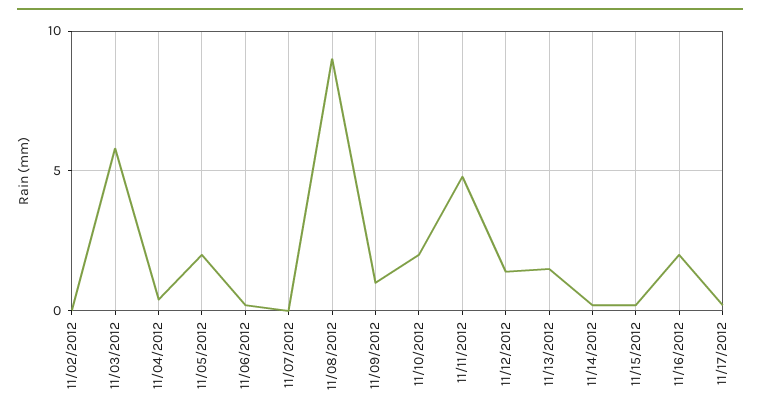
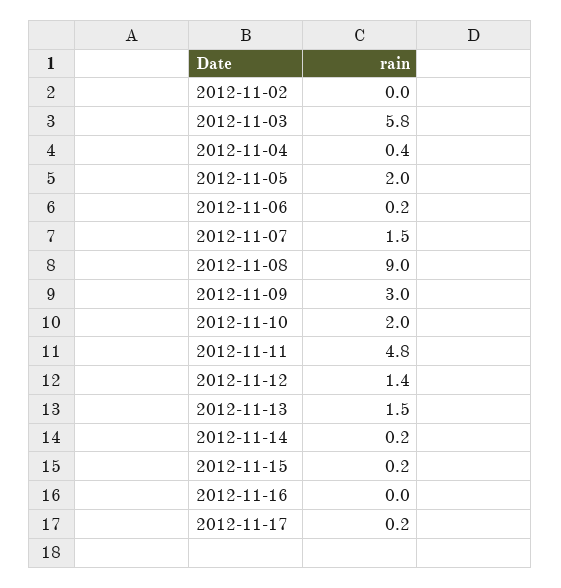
11/07/2012: 0 -> 1.5
11/09/2012: 1 -> 3
11/16/2012: 2 -> 0

